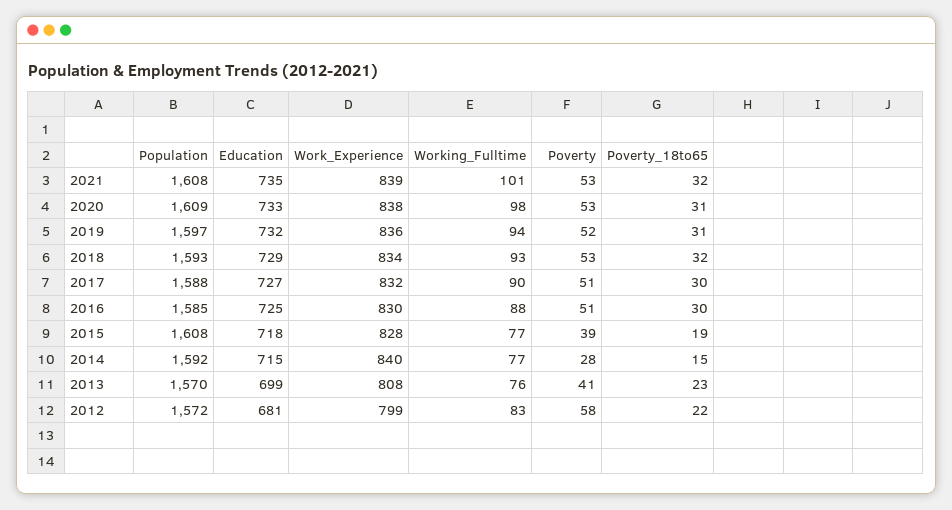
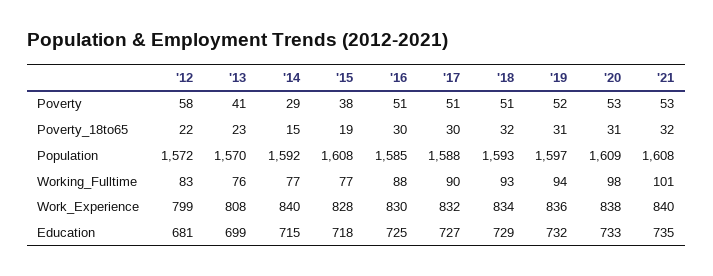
Work_Experience, 2021: 839 -> 840
Poverty, 2018: 53 -> 51
Poverty, 2015: 39 -> 38
Poverty, 2014: 28 -> 29

